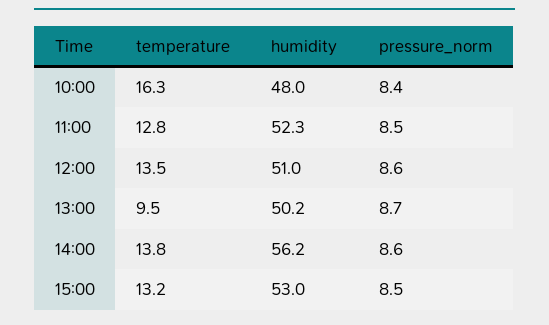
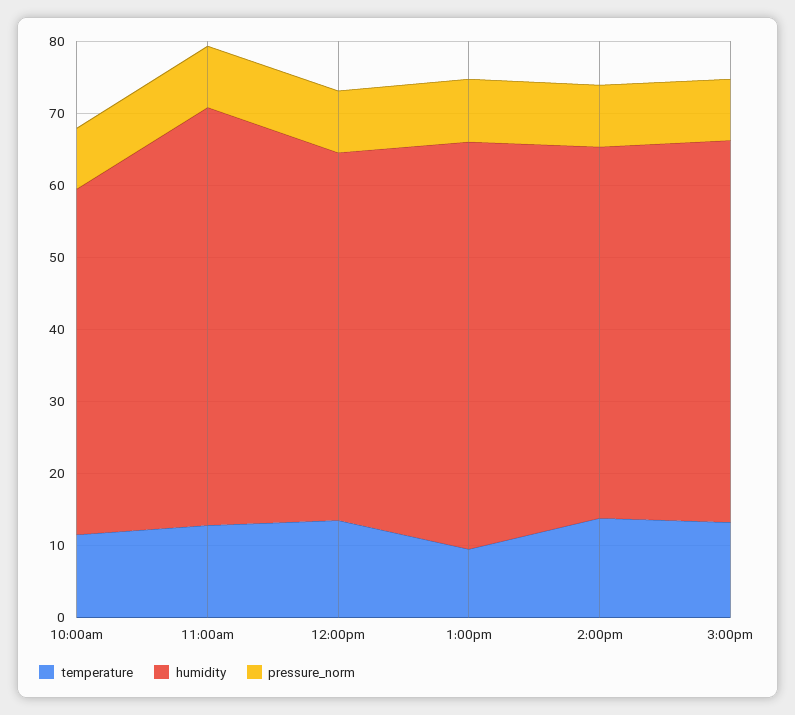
temperature, 10:00: 16.3 -> 12
humidity, 11:00: 52.3 -> 58
humidity, 13:00: 50.2 -> 56
humidity, 14:00: 56.2 -> 52

